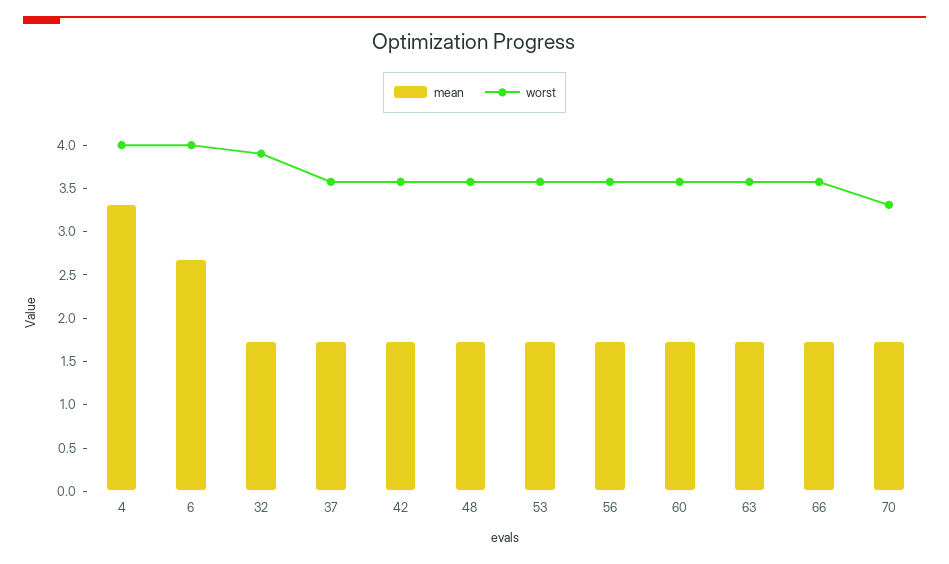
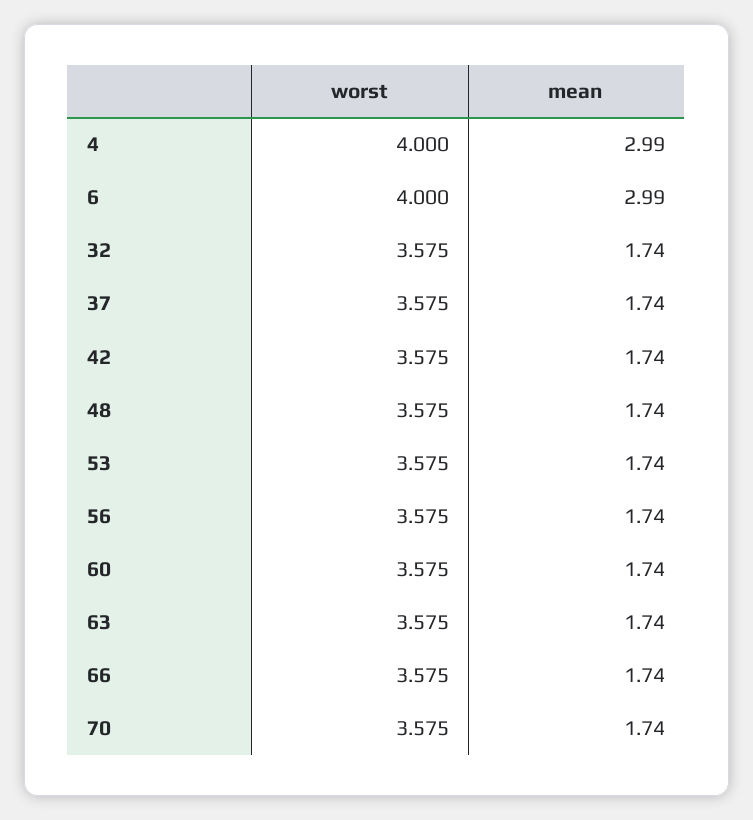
mean, 4: 3.3 -> 2.99
mean, 6: 2.7 -> 2.99
worst, 32: 3.9 -> 3.575
worst, 70: 3.3 -> 3.575

